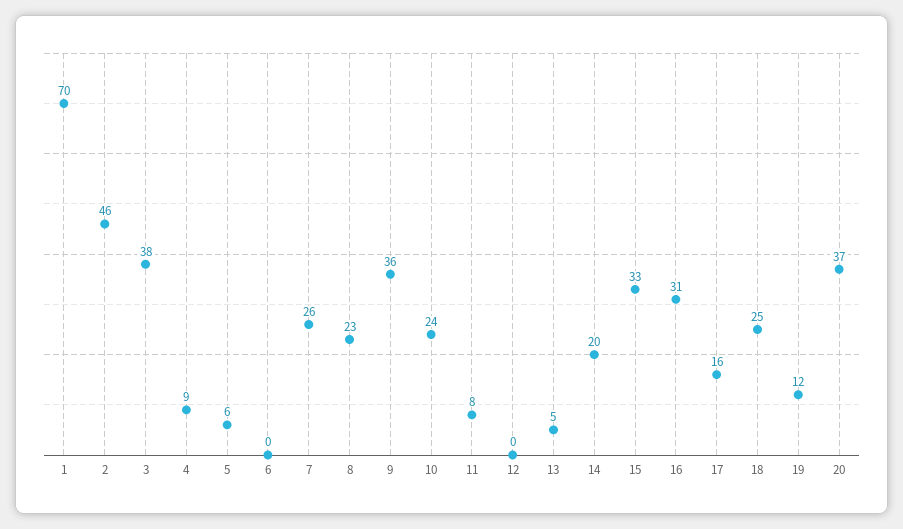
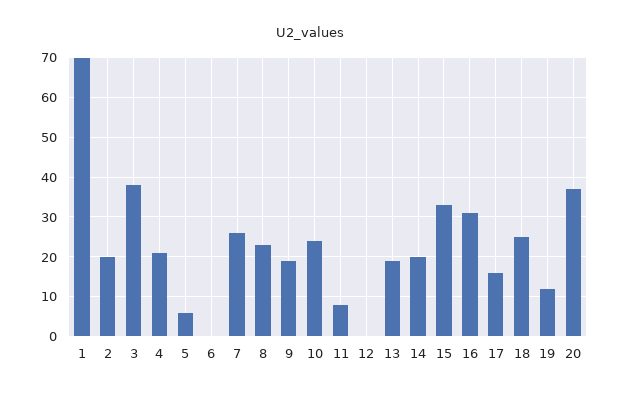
2: 46 -> 20
4: 9 -> 20
9: 36 -> 20
13: 5 -> 20

